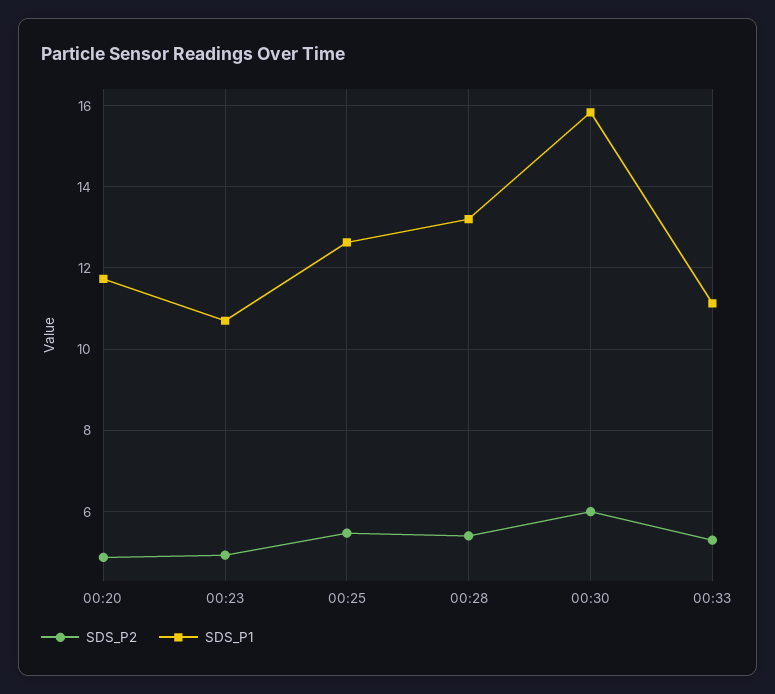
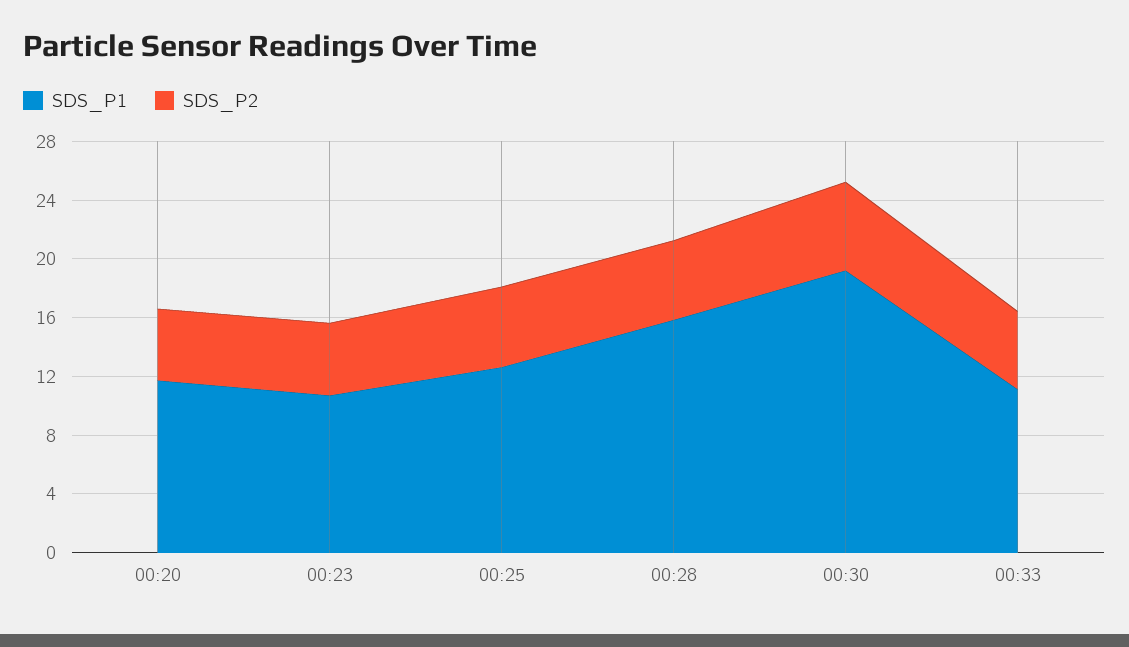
SDS_P1, 00:28: 13.2 -> 16
SDS_P1, 00:30: 15.8 -> 19

